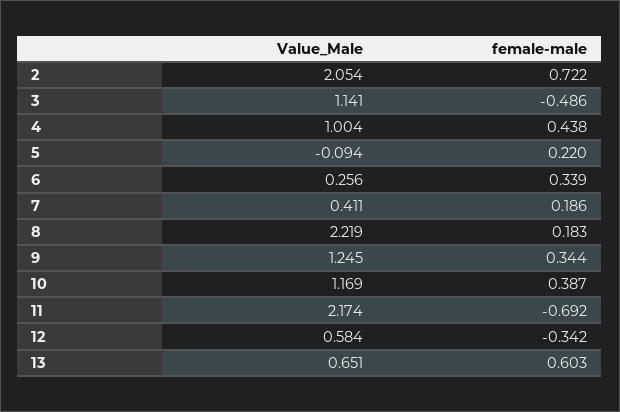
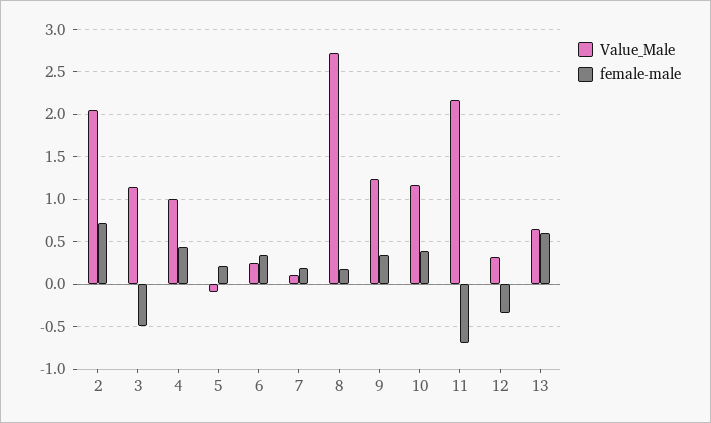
Value_Male, 7: 0.411 -> 0.1
Value_Male, 8: 2.219 -> 2.7
Value_Male, 12: 0.584 -> 0.3

